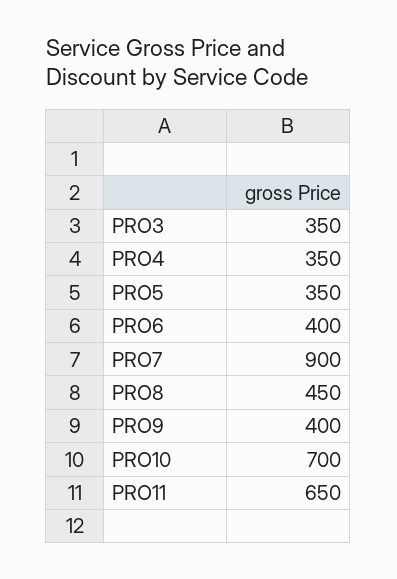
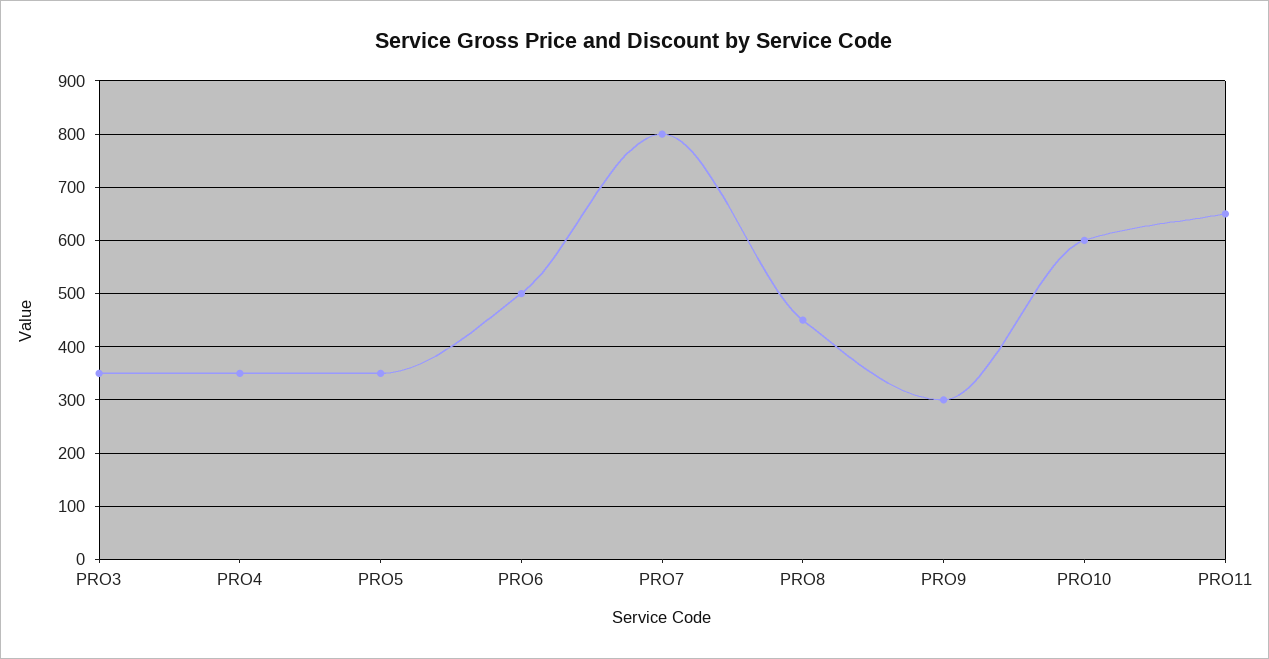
PRO6: 400 -> 500
PRO7: 900 -> 800
PRO9: 400 -> 300
PRO10: 700 -> 600

